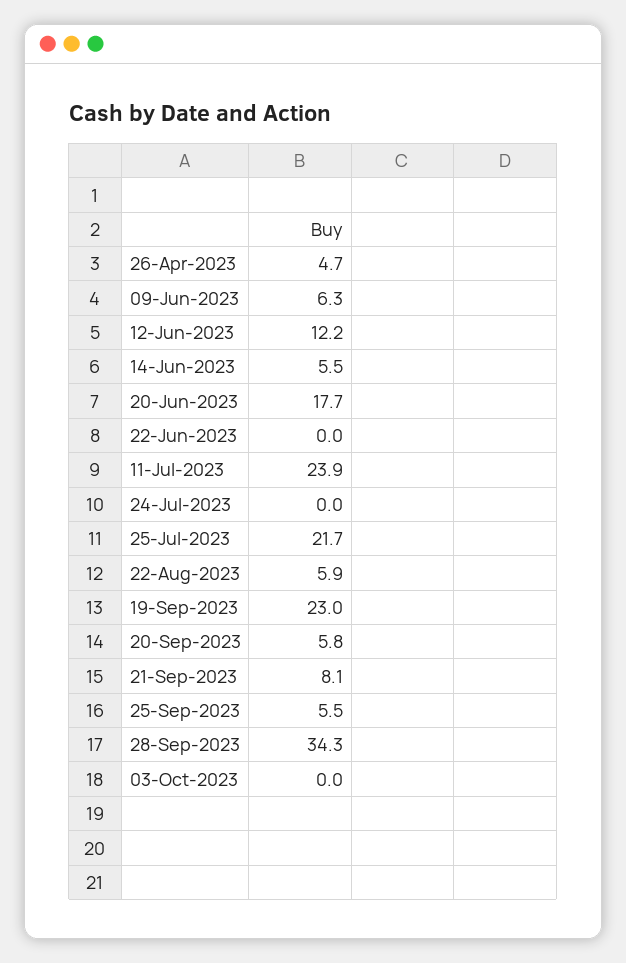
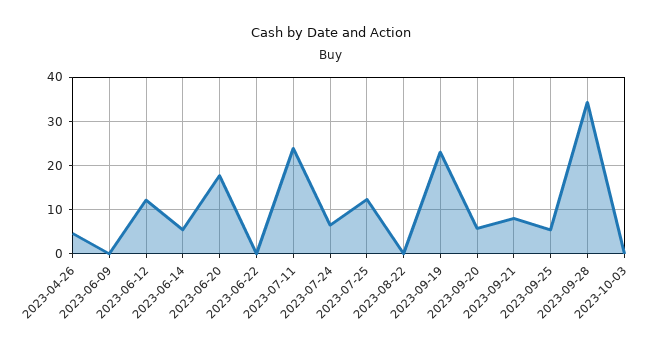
09-Jun-2023: 6.3 -> 0
24-Jul-2023: 0 -> 6
25-Jul-2023: 21.7 -> 12
22-Aug-2023: 5.9 -> 0

